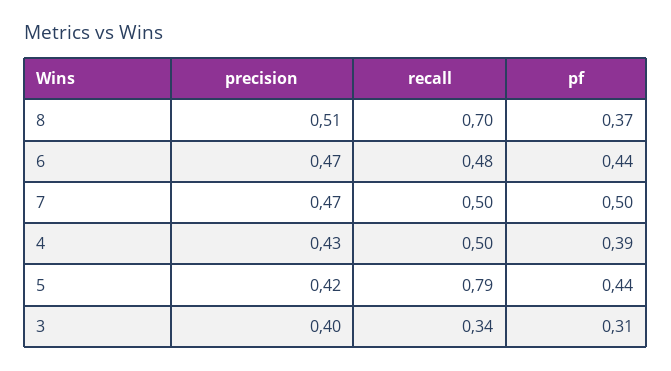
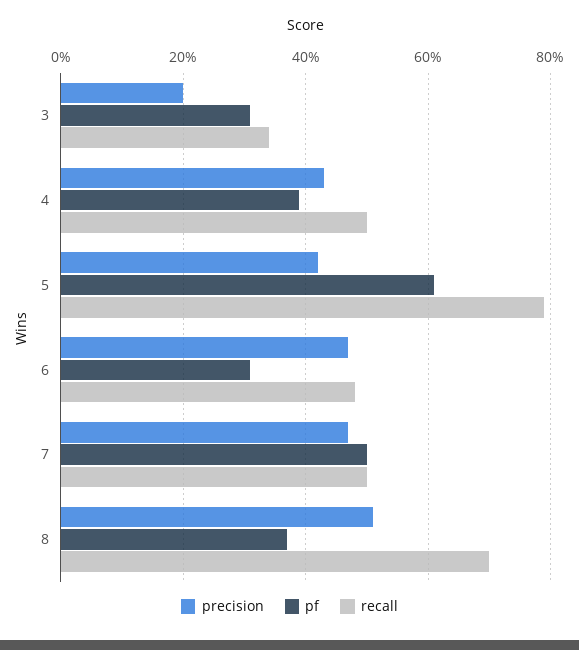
pf, 6: 0.44 -> 0.3
pf, 5: 0.44 -> 0.6
precision, 3: 0.4 -> 0.2

